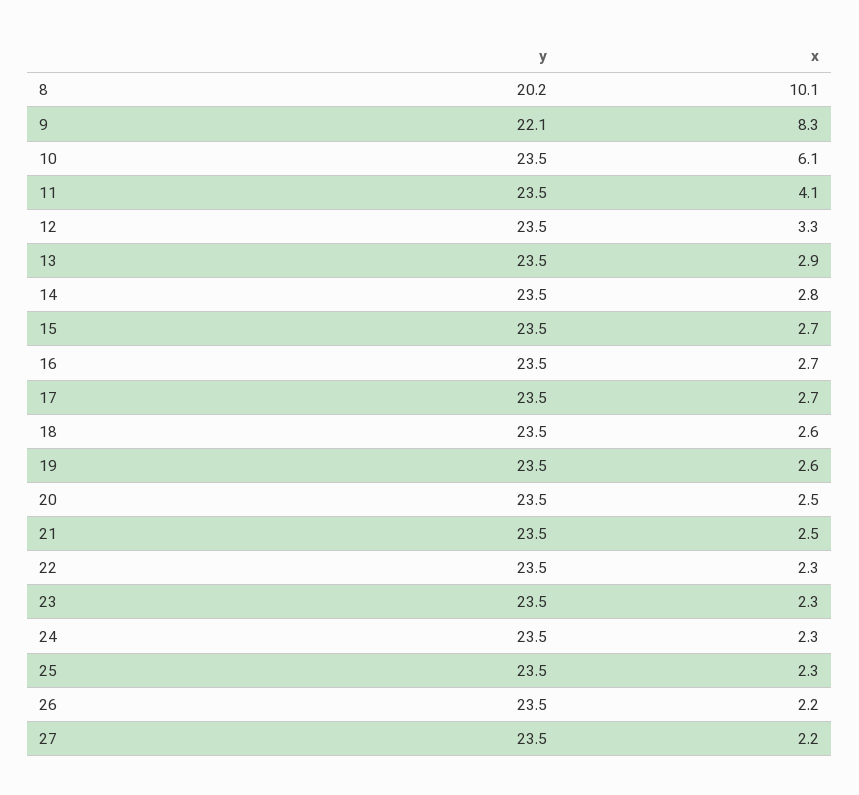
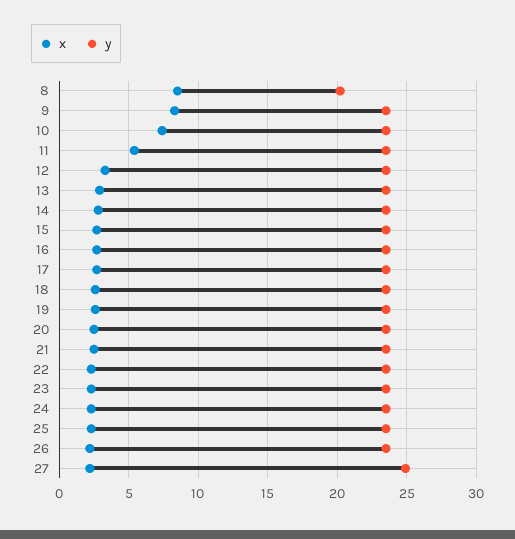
x, 8: 10.1 -> 8.5
y, 9: 22.1 -> 23.5
x, 10: 6.1 -> 7.5
x, 11: 4.1 -> 5.5
y, 27: 23.5 -> 25

